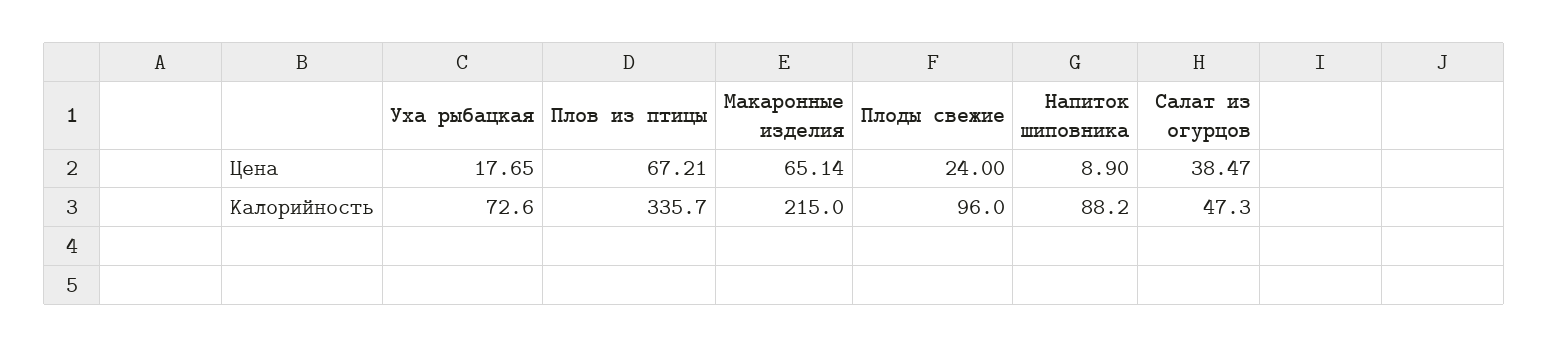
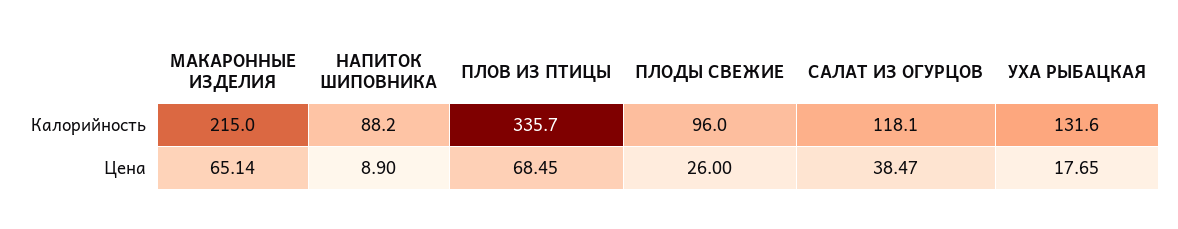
Плов из птицы, Цена: 67.21 -> 68.45
Плоды свежие, Цена: 24 -> 26
Уха рыбацкая, Калорийность: 72.6 -> 131.6
Салат из огурцов, Калорийность: 47.3 -> 118.1

